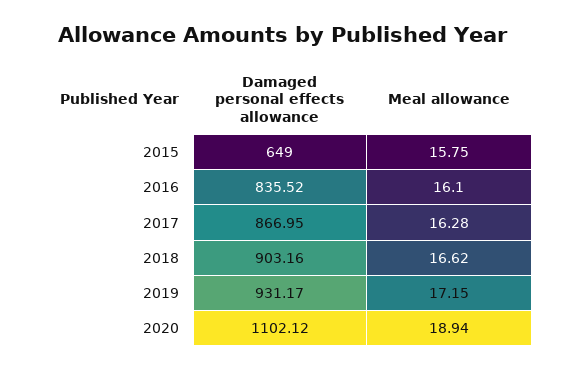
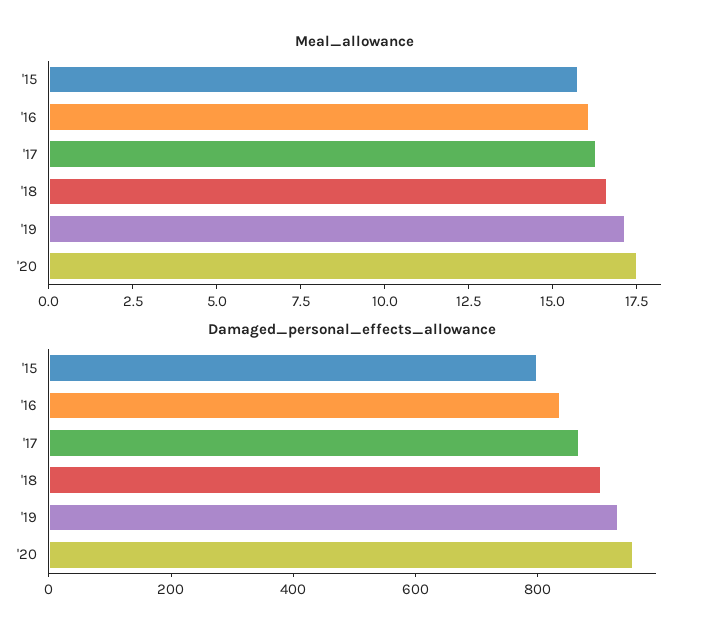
Damaged personal effects allowance, 2015: 649 -> 800
Damaged personal effects allowance, 2020: 1102.12 -> 950
Meal allowance, 2020: 18.94 -> 17.5

